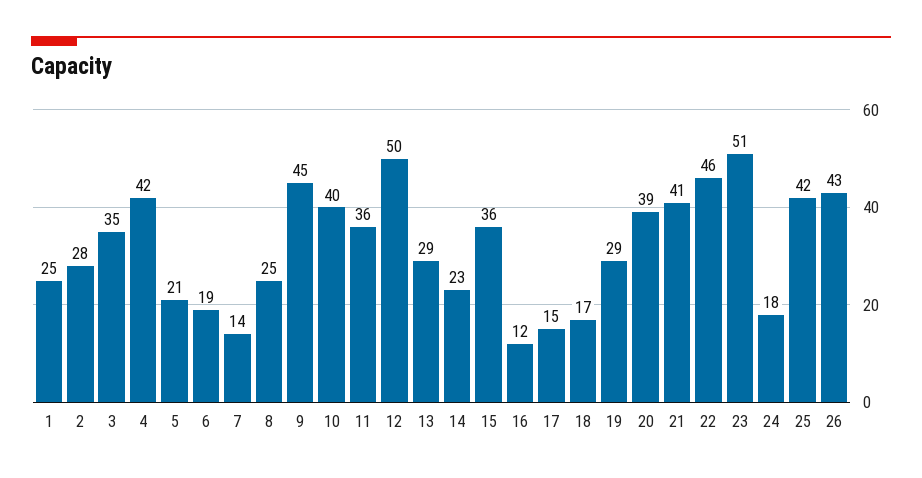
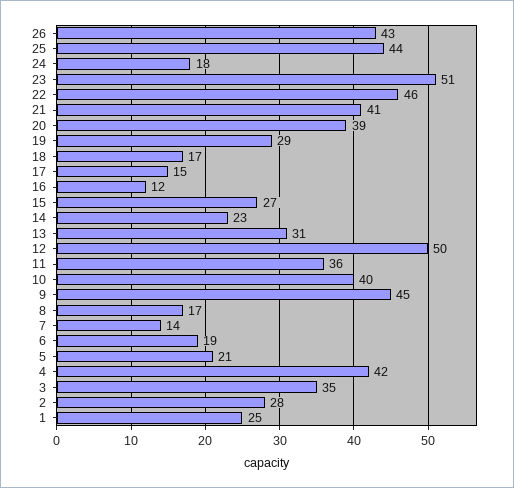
8: 25 -> 17
13: 29 -> 31
15: 36 -> 27
25: 42 -> 44

